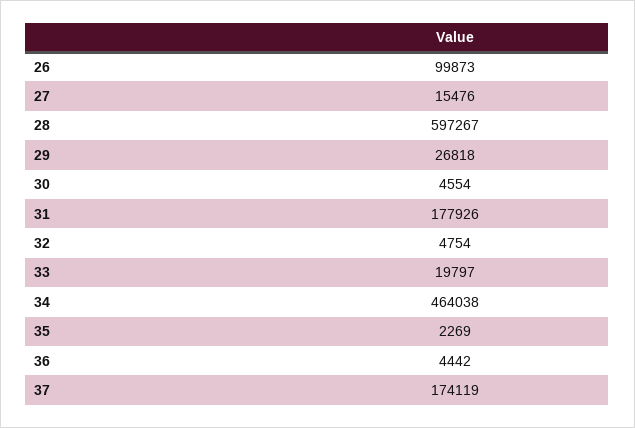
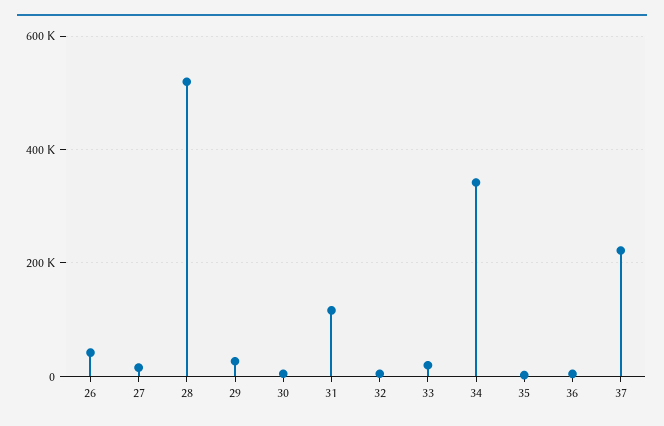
26: 99873 -> 40000
28: 597267 -> 520000
31: 177926 -> 120000
34: 464038 -> 340000
37: 174119 -> 220000

